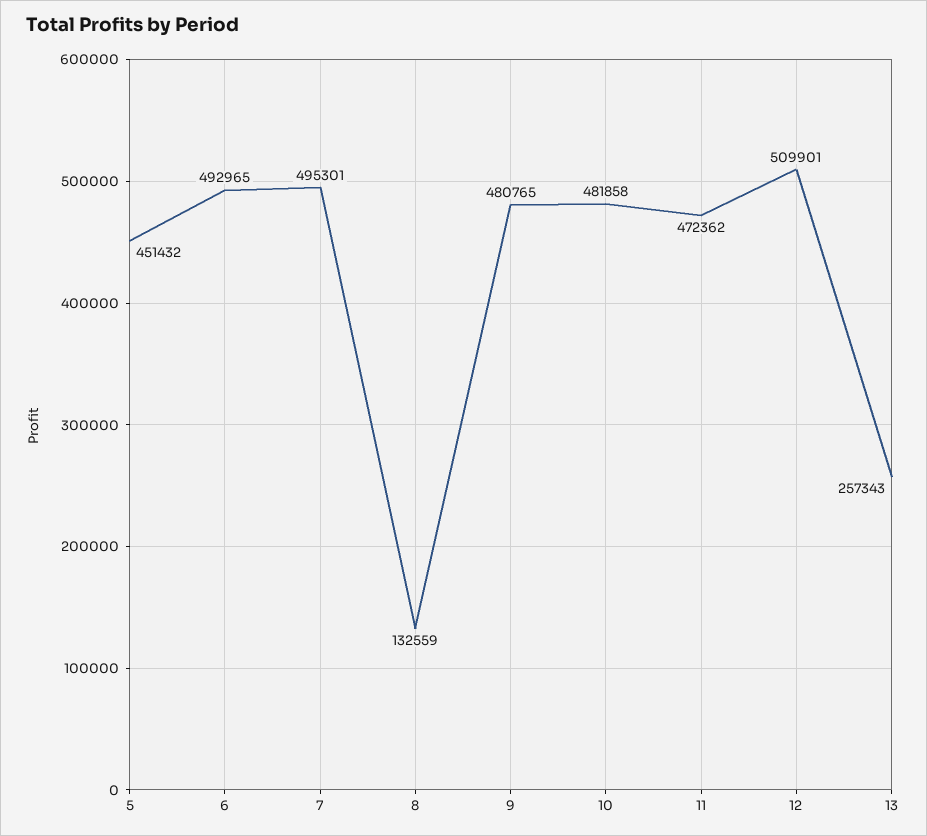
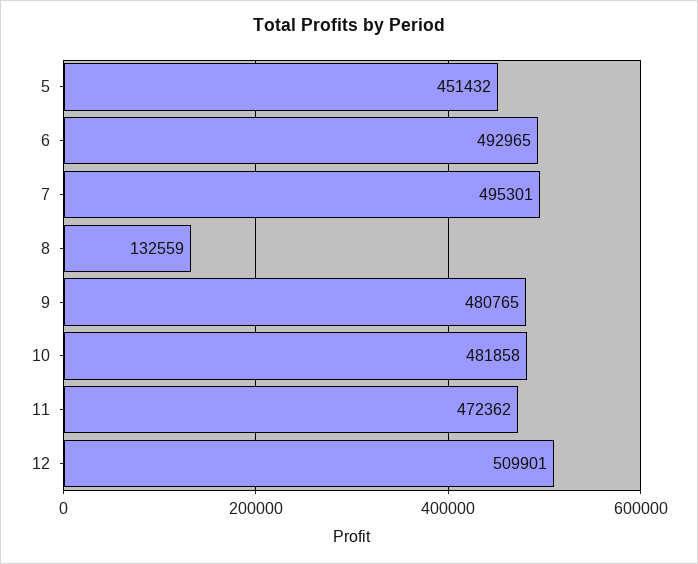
13: 257343 -> none

